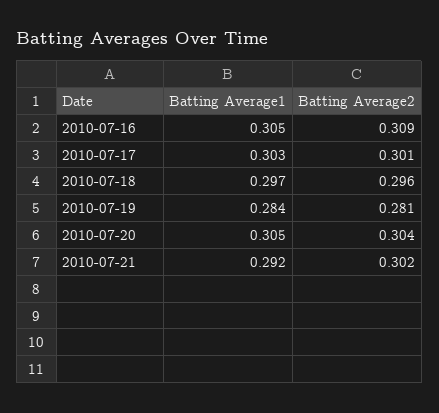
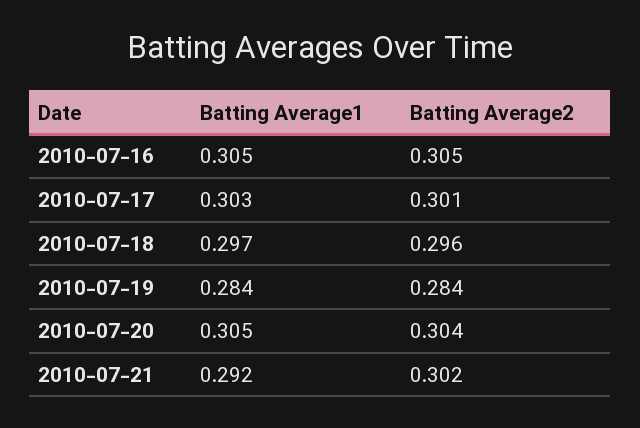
Batting Average2, 2010-07-16: 0.309 -> 0.305
Batting Average2, 2010-07-19: 0.281 -> 0.284

